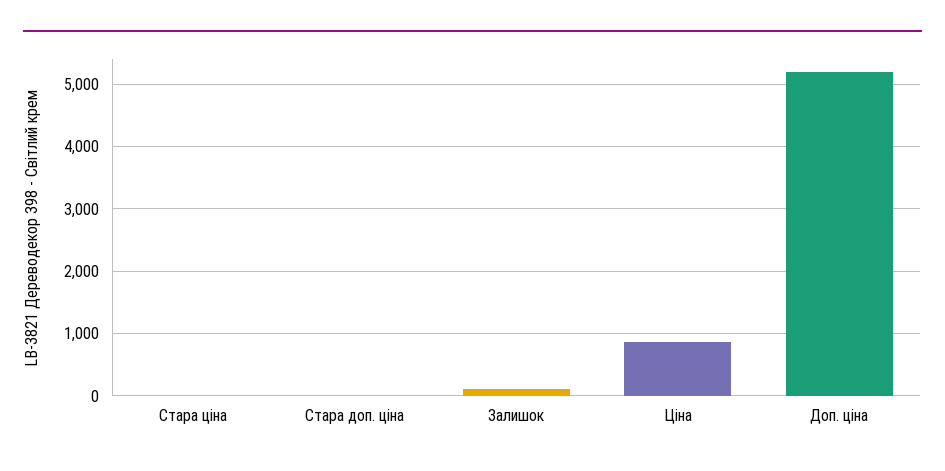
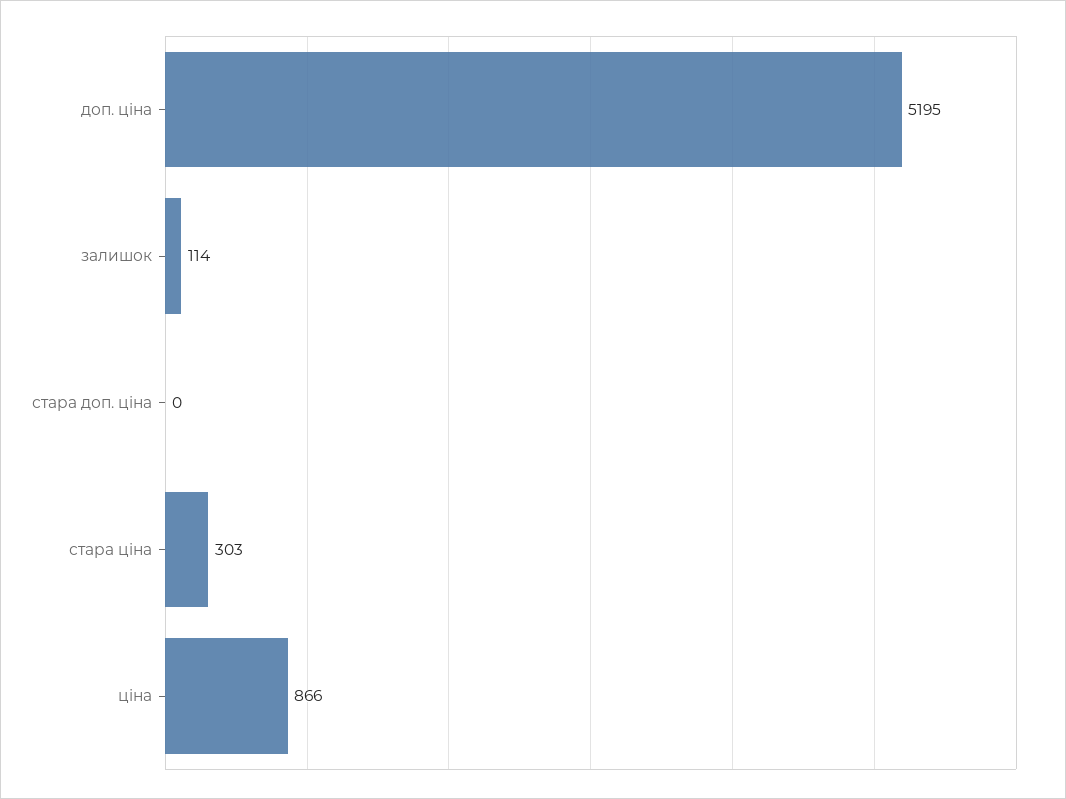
Стара ціна: 0 -> 303

